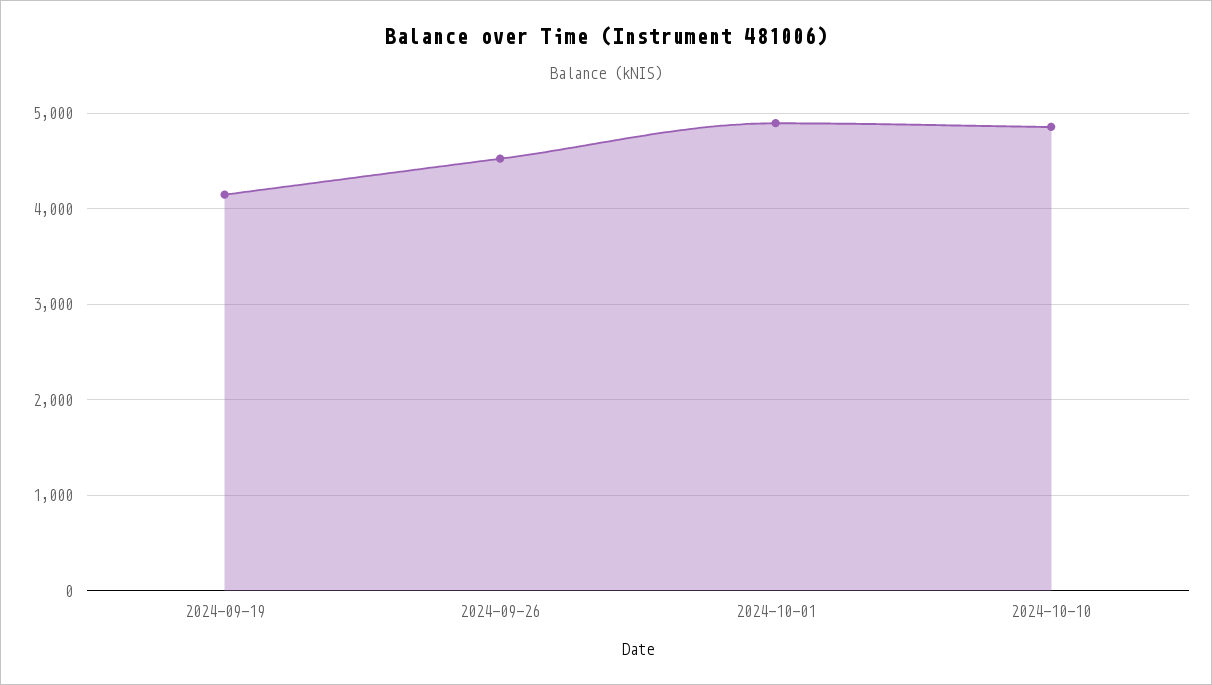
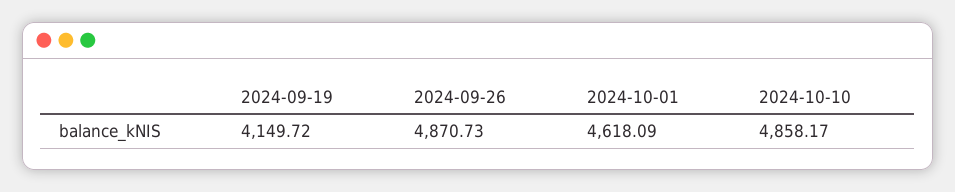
2024-09-26: 4500 -> 4870.73
2024-10-01: 4900 -> 4618.09

